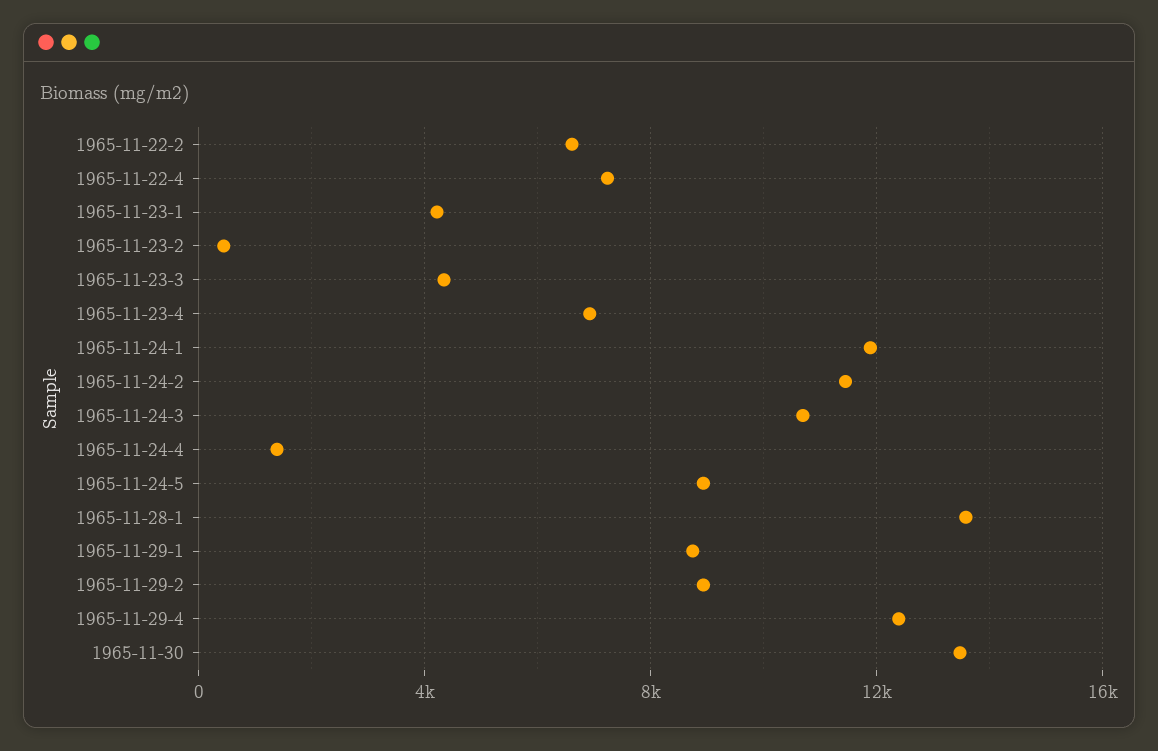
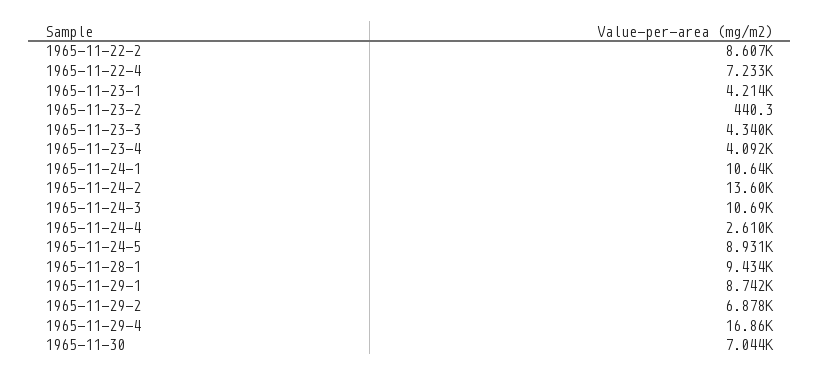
1965-11-22-2: 6500 -> 8607
1965-11-23-4: 7000 -> 4092
1965-11-24-1: 12000 -> 10640
1965-11-24-2: 11500 -> 13600
1965-11-24-4: 1500 -> 2610
1965-11-28-1: 13500 -> 9434
1965-11-29-2: 9000 -> 6878
1965-11-29-4: 12500 -> 16860
1965-11-30: 13500 -> 7044

